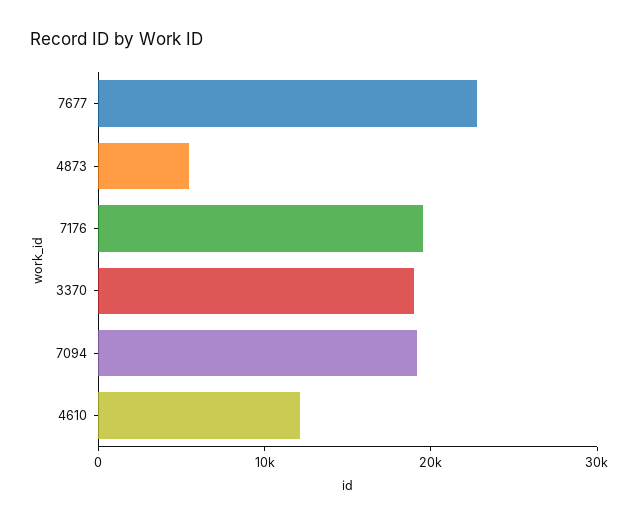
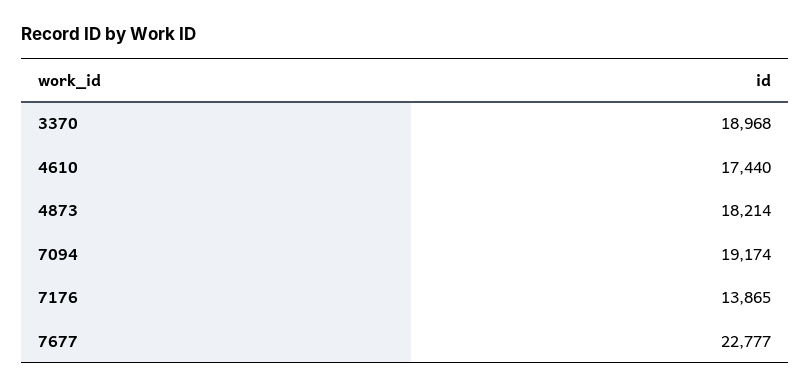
4873: 6000 -> 18214
7176: 20000 -> 13865
4610: 12000 -> 17440

